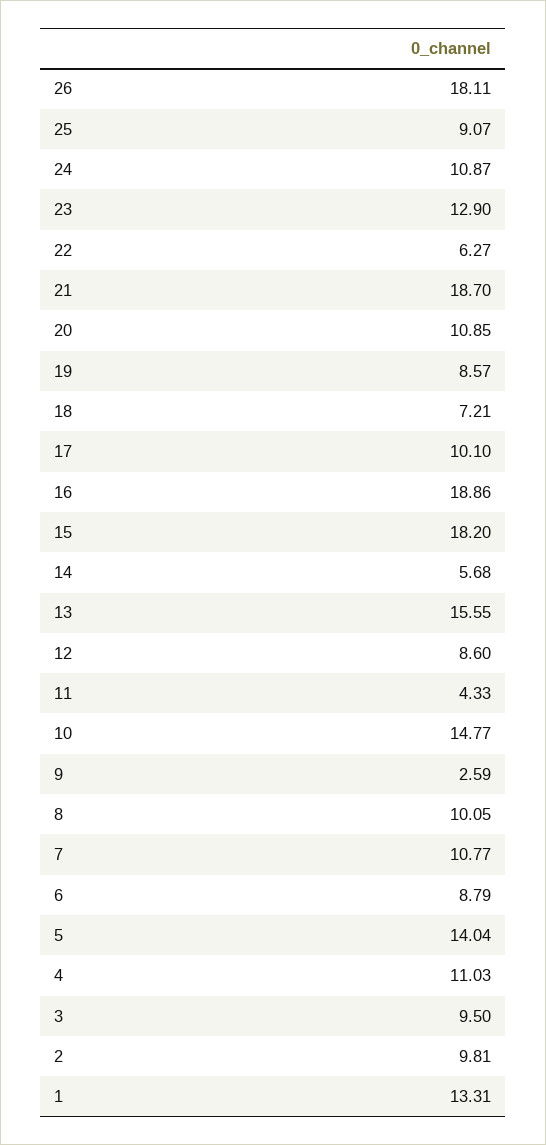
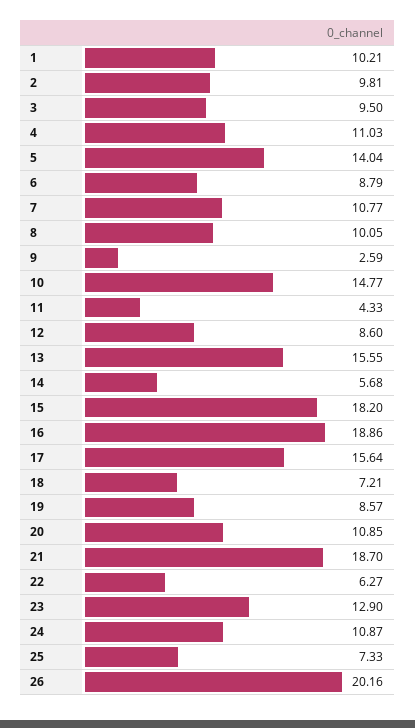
26: 18.11 -> 20.16
25: 9.07 -> 7.33
17: 10.1 -> 15.64
1: 13.31 -> 10.21

